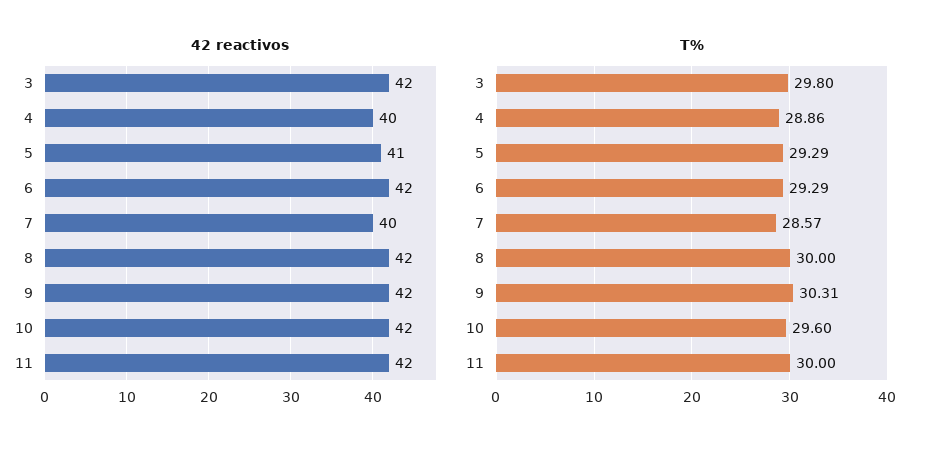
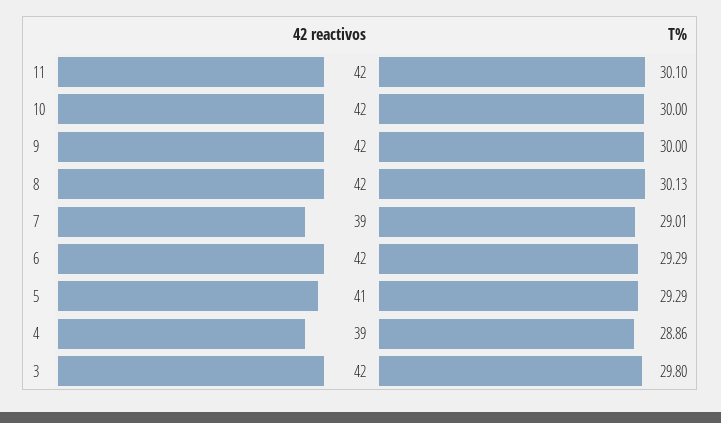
42 reactivos, 4: 40 -> 39
42 reactivos, 7: 40 -> 39
T%, 7: 28.57 -> 29.01
T%, 8: 30 -> 30.13
T%, 9: 30.31 -> 30
T%, 10: 29.6 -> 30
T%, 11: 30 -> 30.1

